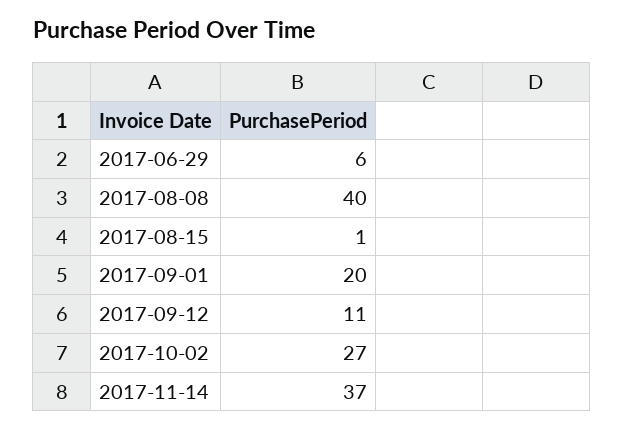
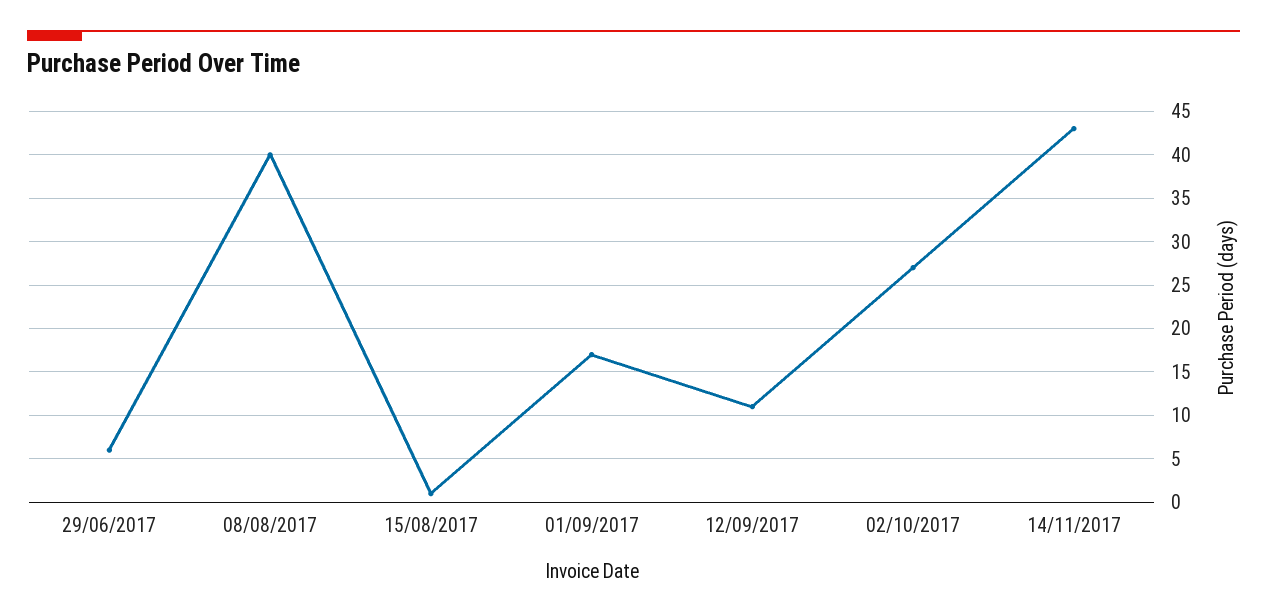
2017-09-01: 20 -> 17
2017-11-14: 37 -> 43

